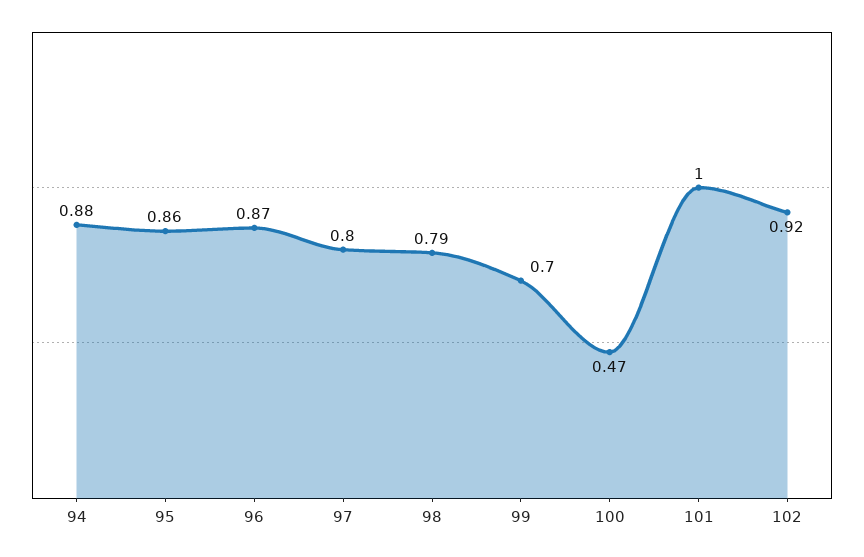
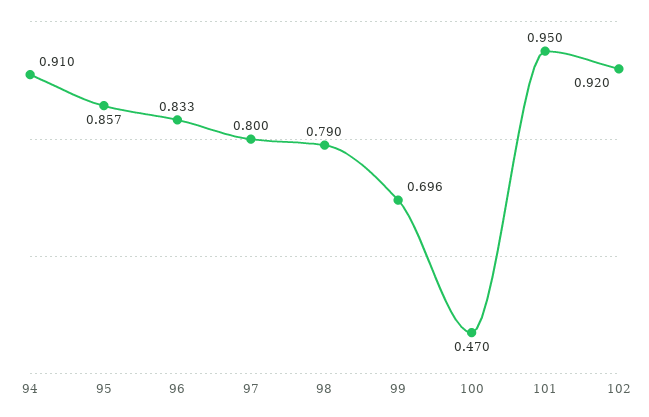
94: 0.88 -> 0.91
96: 0.87 -> 0.833
101: 1 -> 0.95

